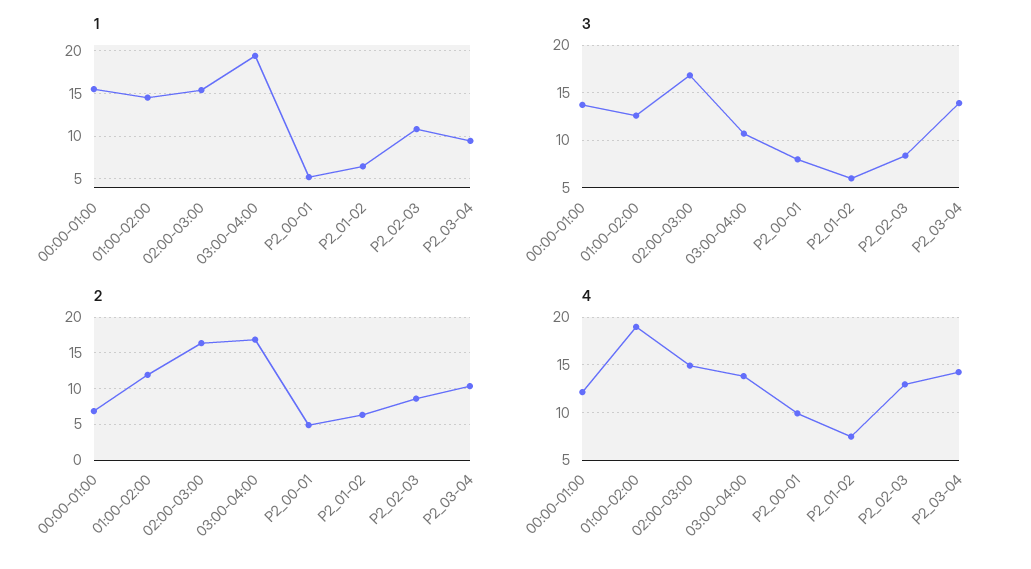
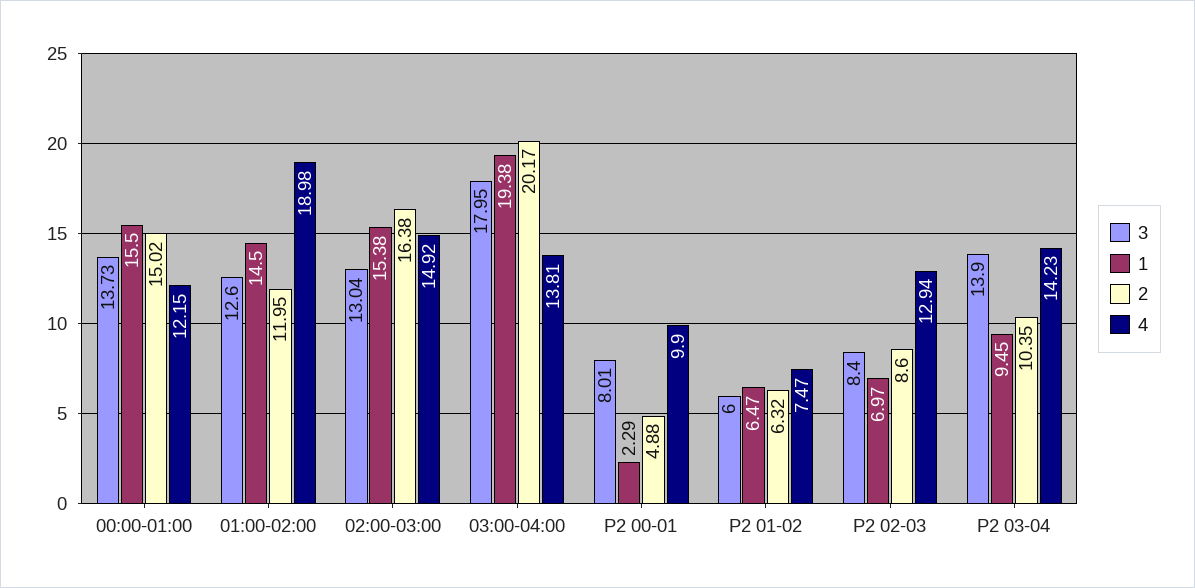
1, P2_00-01: 5 -> 2.29
1, P2_02-03: 11 -> 6.97
3, 02:00-03:00: 17 -> 13.04
3, 03:00-04:00: 11 -> 17.95
2, 00:00-01:00: 7 -> 15.02
2, 03:00-04:00: 17 -> 20.17

